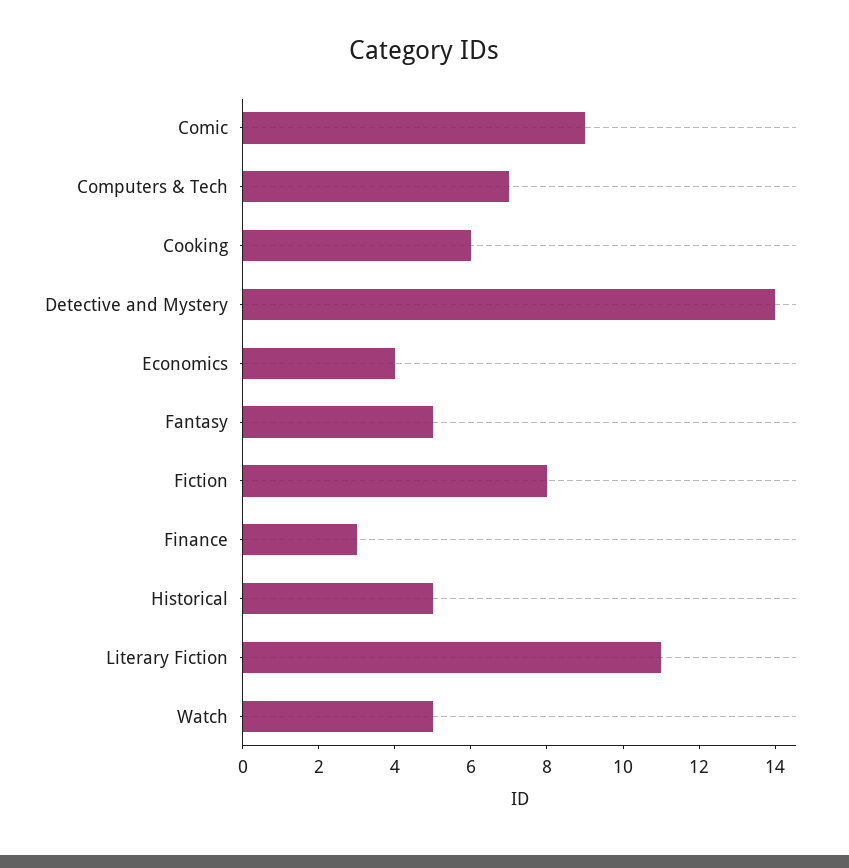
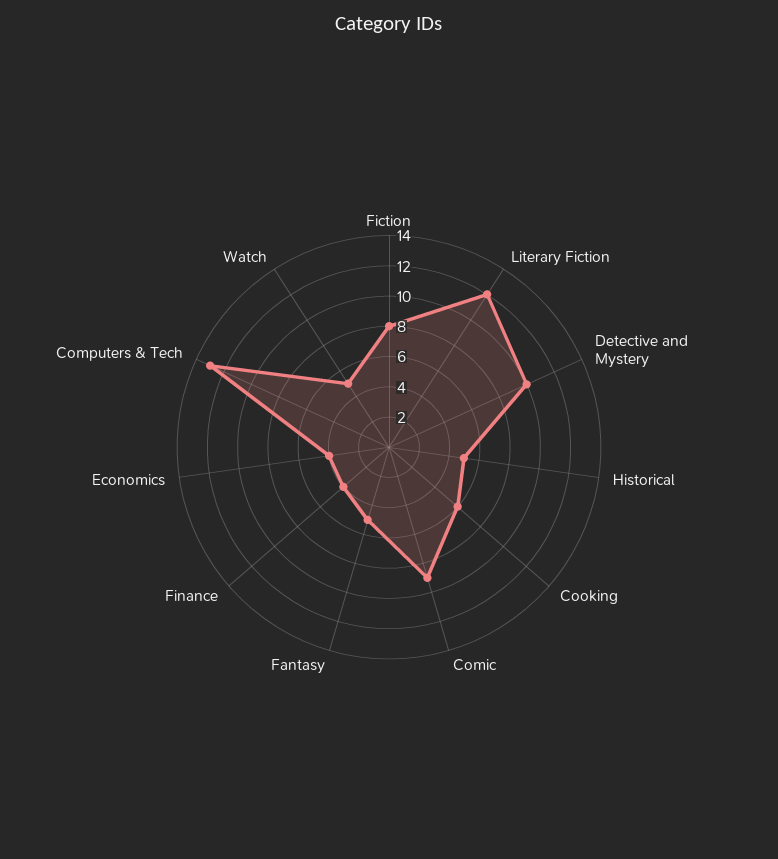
Computers & Tech: 7 -> 13
Detective and Mystery: 14 -> 10
Finance: 3 -> 4
Literary Fiction: 11 -> 12

